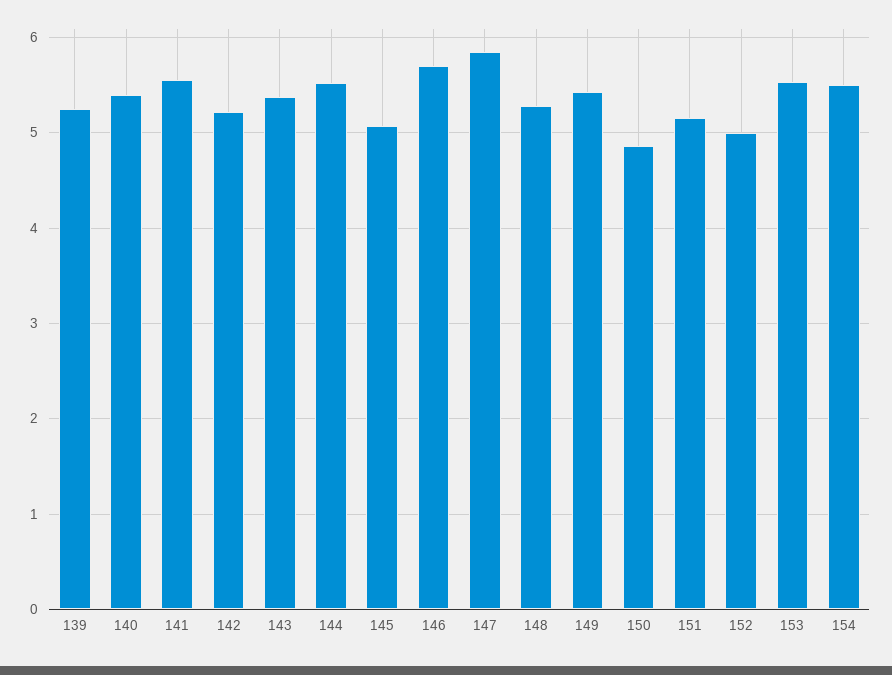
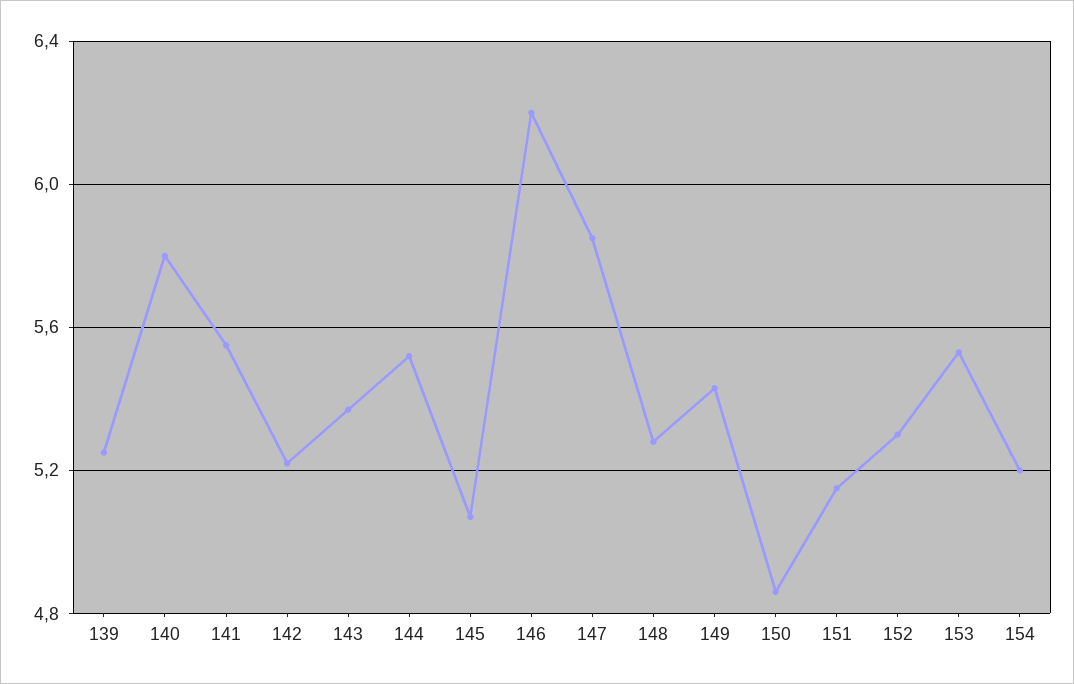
140: 5.4 -> 5.8
146: 5.7 -> 6.2
152: 5 -> 5.3
154: 5.5 -> 5.2

